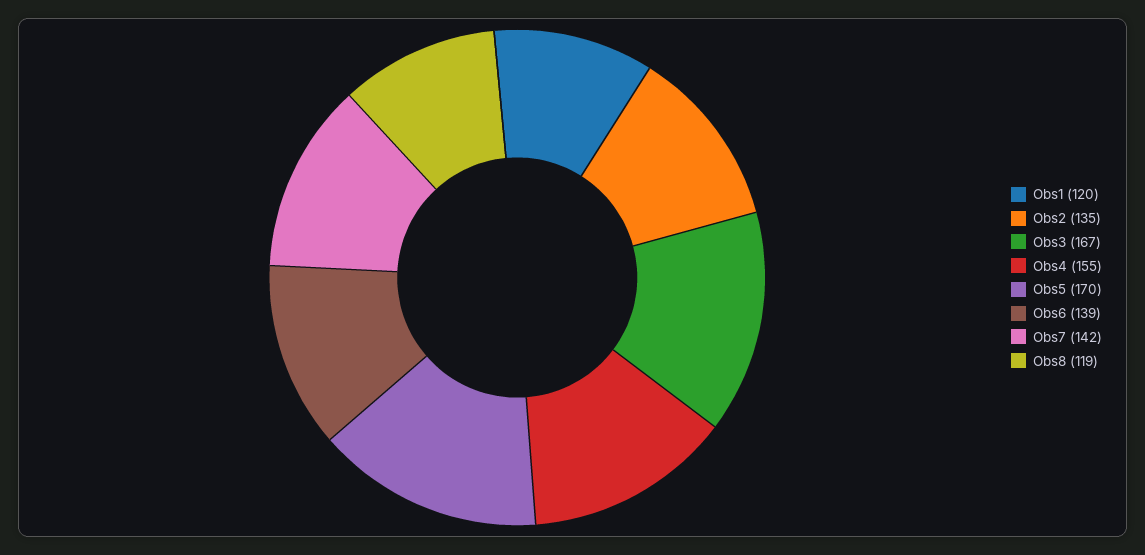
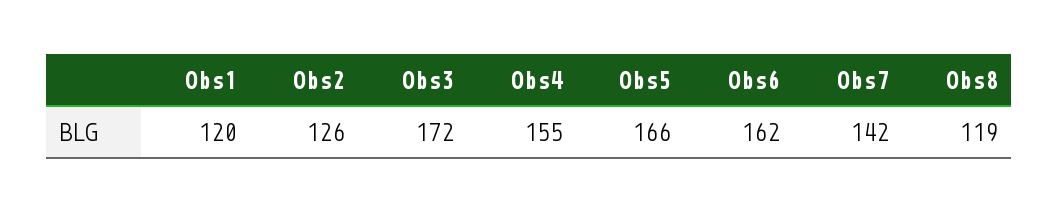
Obs2: 135 -> 126
Obs3: 167 -> 172
Obs5: 170 -> 166
Obs6: 139 -> 162

